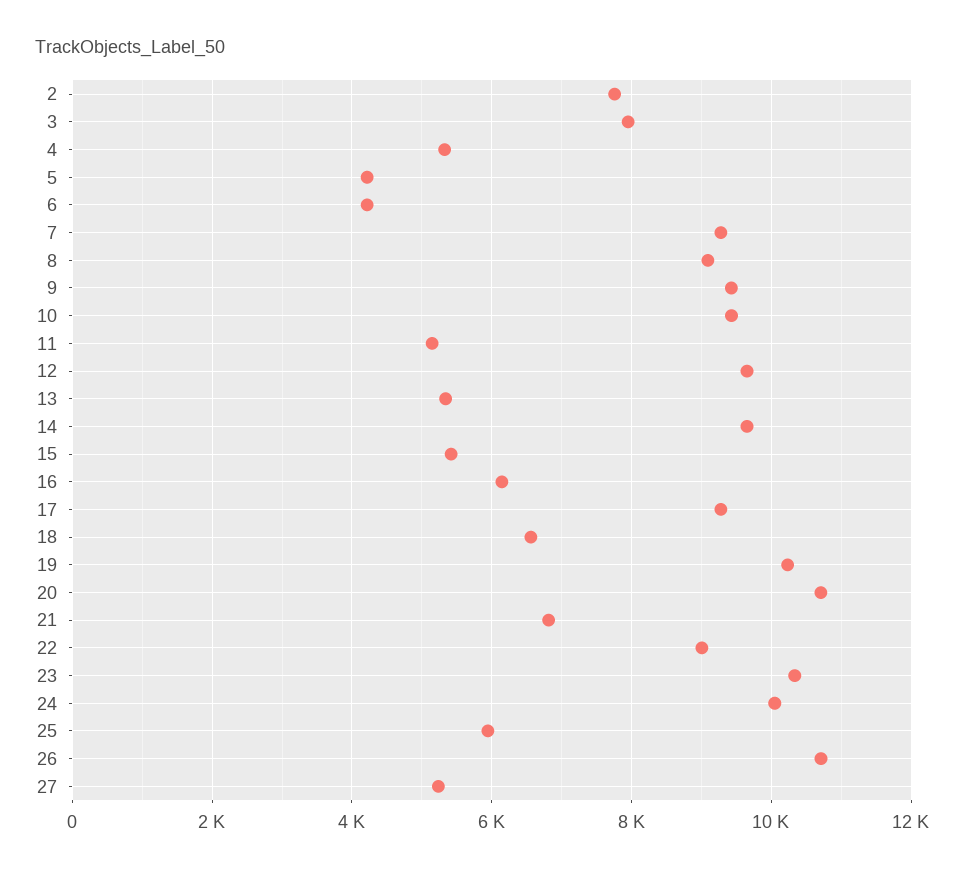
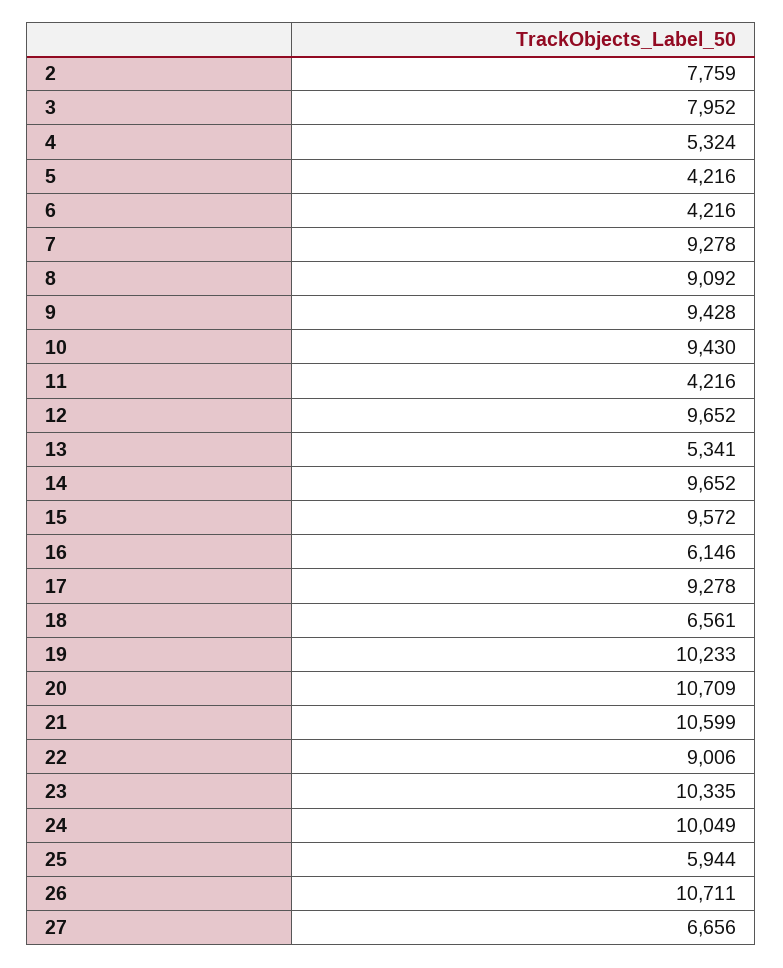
11: 5200 -> 4216
15: 5400 -> 9572
21: 6800 -> 10599
27: 5200 -> 6656

